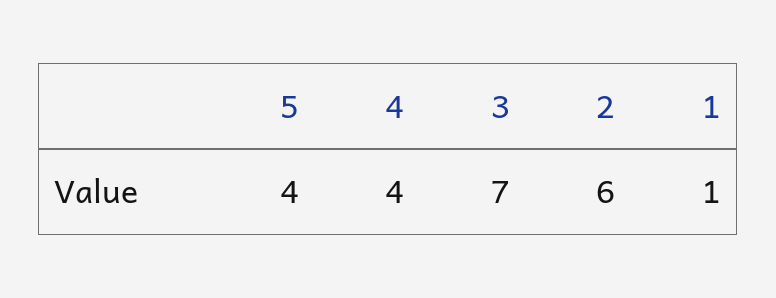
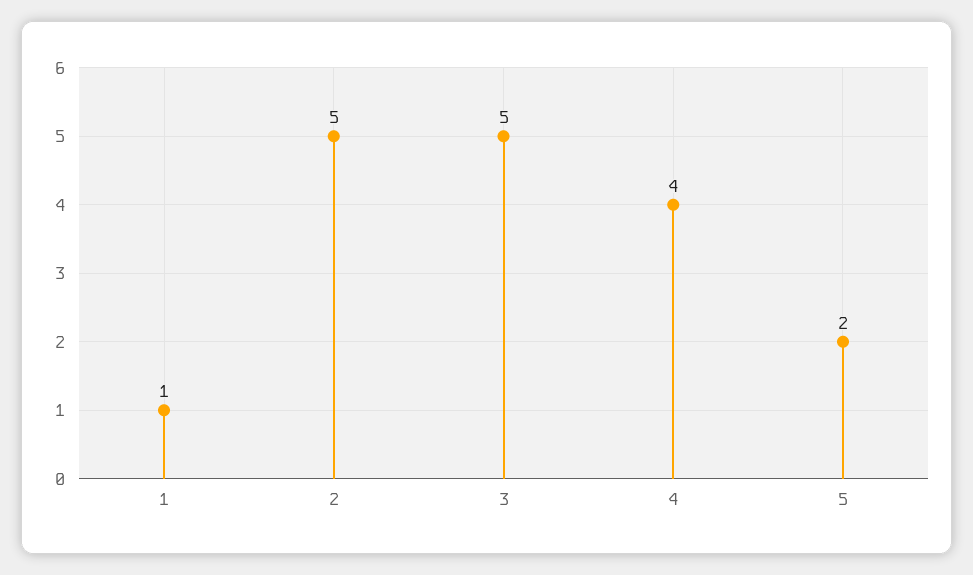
5: 4 -> 2
3: 7 -> 5
2: 6 -> 5

